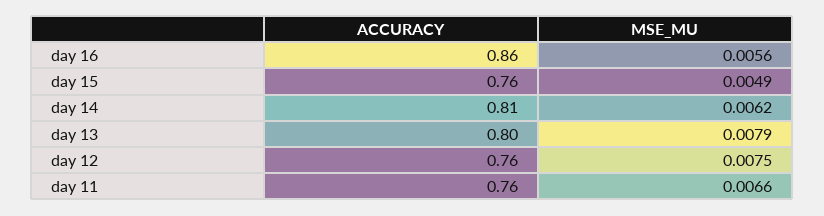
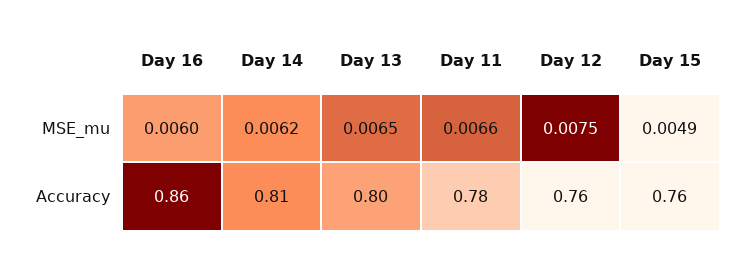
MSE_MU, day 16: 0.0056 -> 0.006
MSE_MU, day 13: 0.0079 -> 0.0065
ACCURACY, day 11: 0.76 -> 0.78

